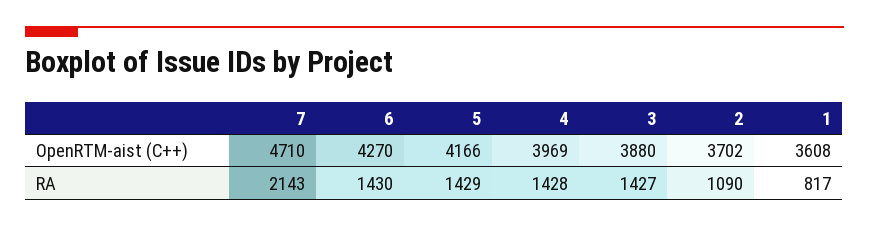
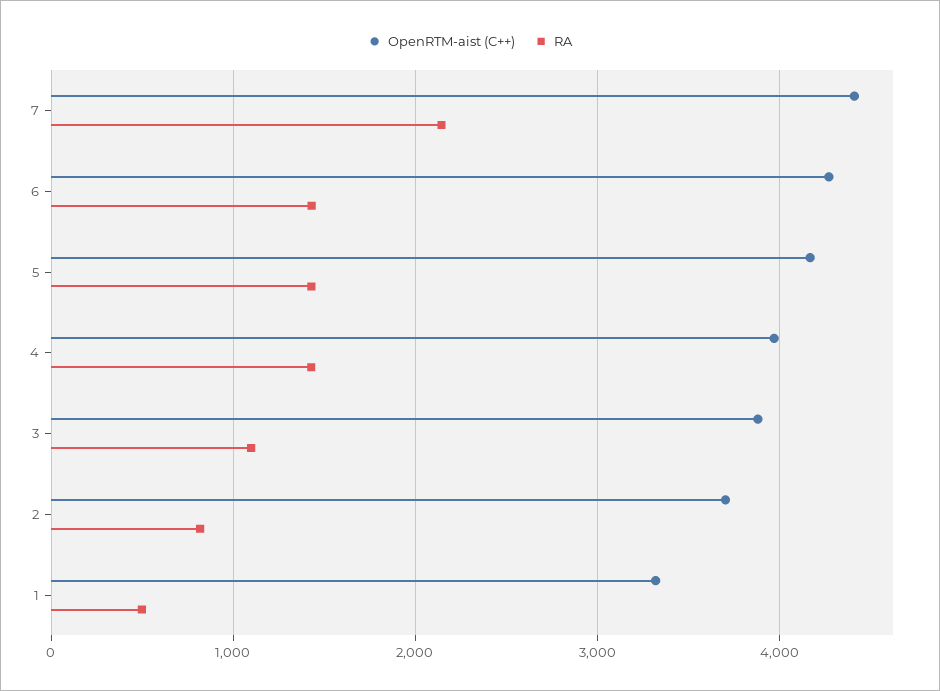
OpenRTM-aist (C++), 7: 4710 -> 4400
OpenRTM-aist (C++), 1: 3608 -> 3300
RA, 3: 1427 -> 1100
RA, 2: 1090 -> 800
RA, 1: 817 -> 500

